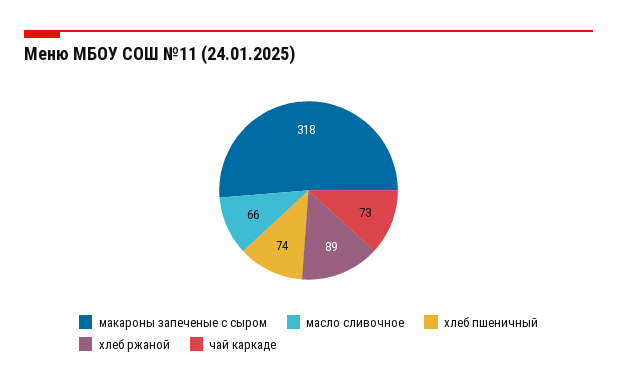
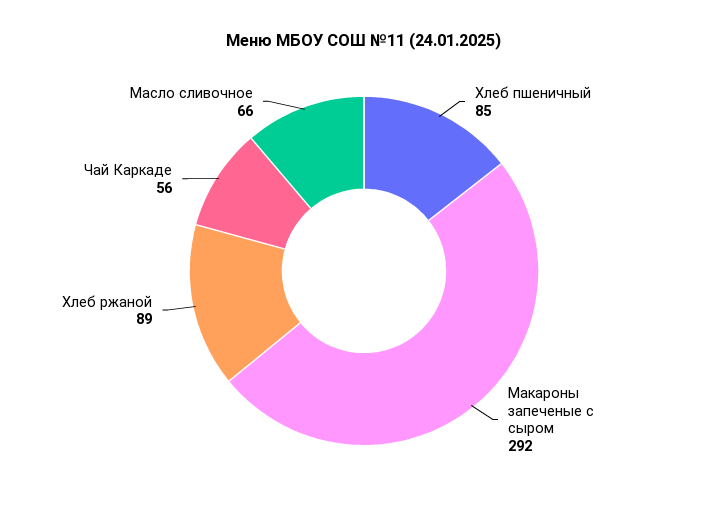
макароны запеченые с сыром: 318 -> 292
хлеб пшеничный: 74 -> 85
чай каркаде: 73 -> 56

